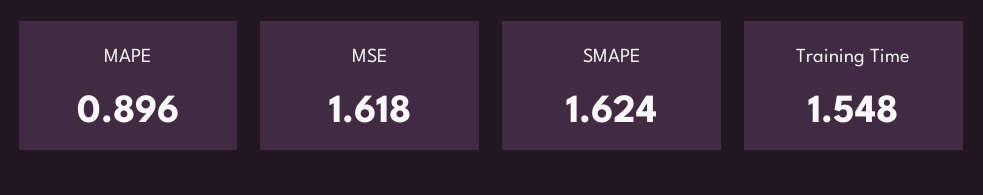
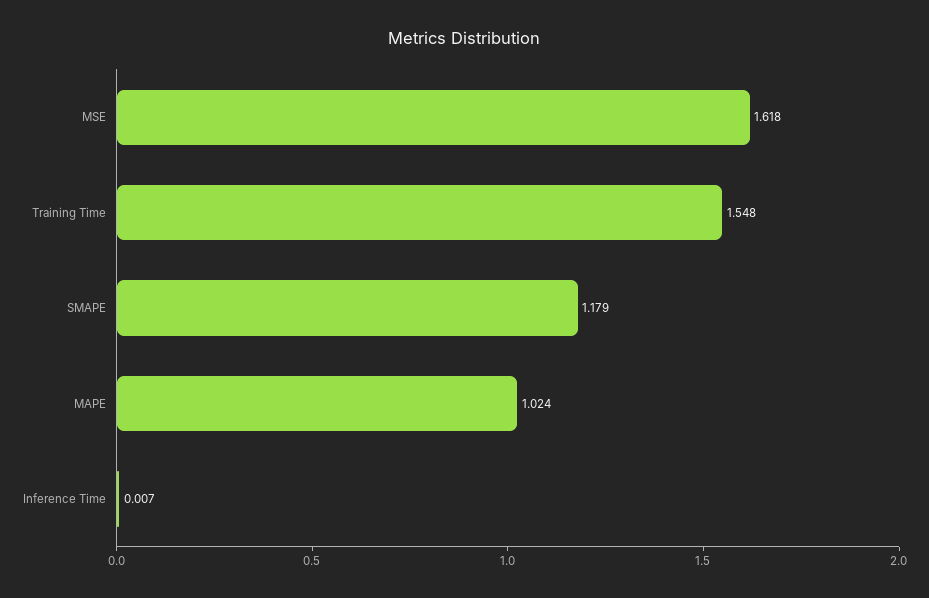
MAPE: 0.896 -> 1.024
SMAPE: 1.624 -> 1.179
Inference Time: none -> 0.007

